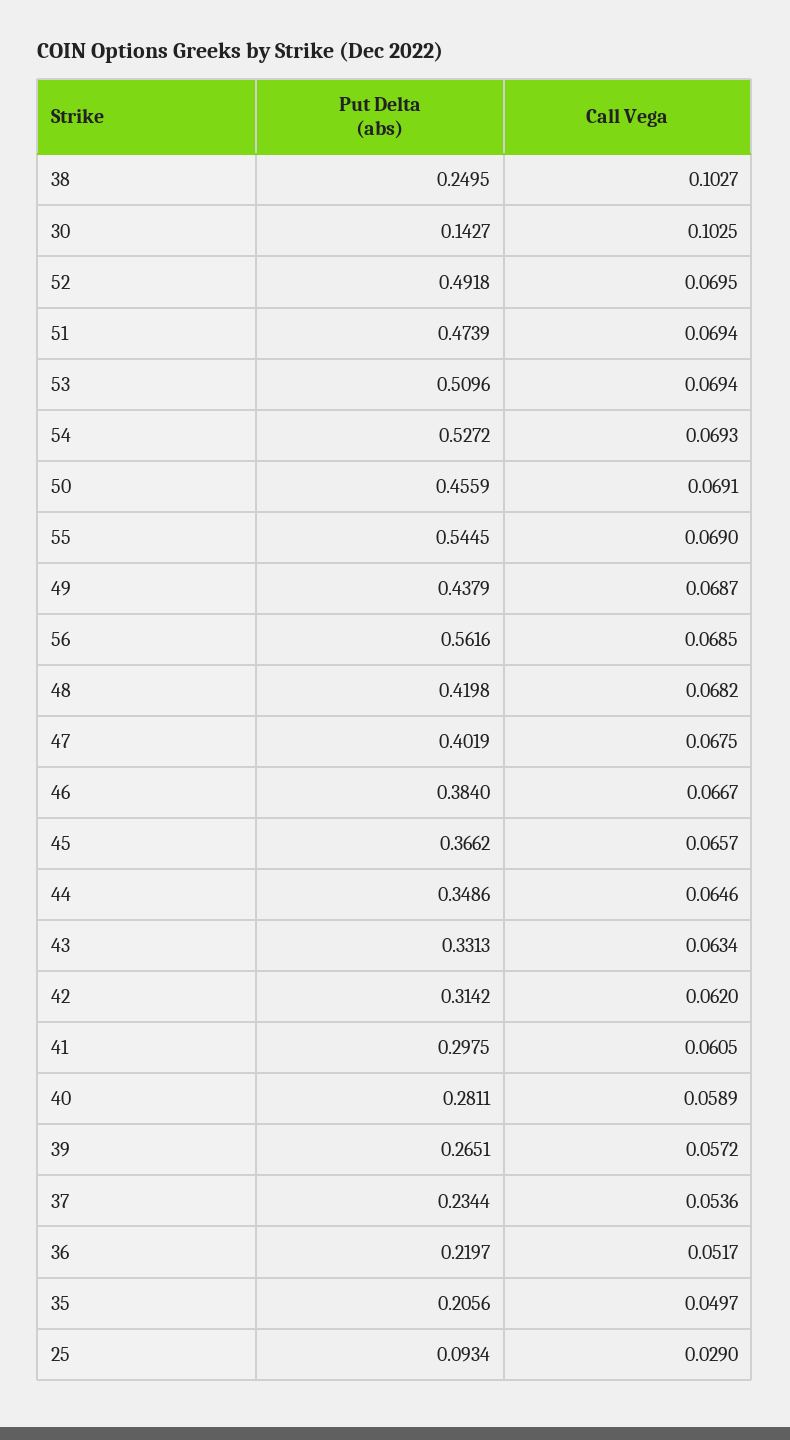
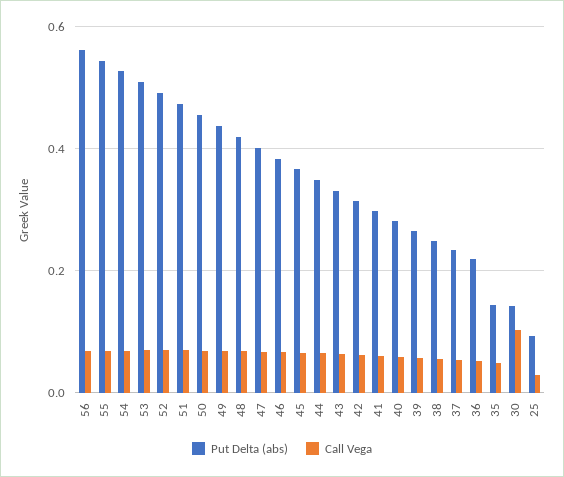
Call Vega, 38: 0.1027 -> 0.06
Put Delta (abs), 35: 0.2056 -> 0.14

